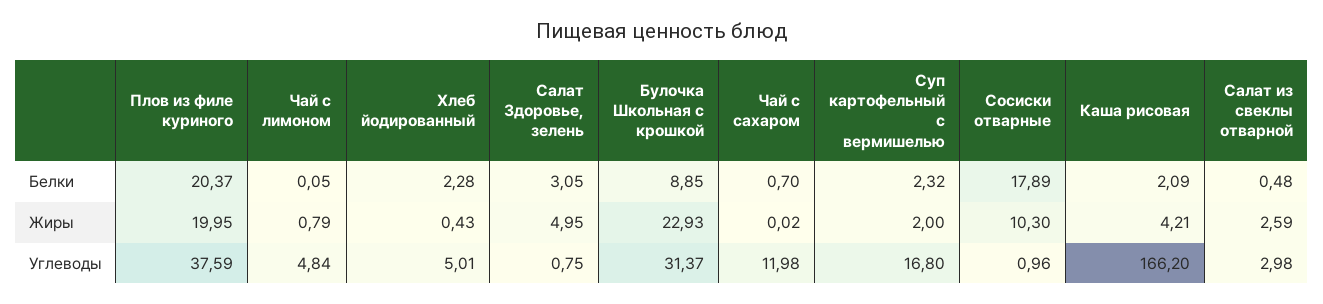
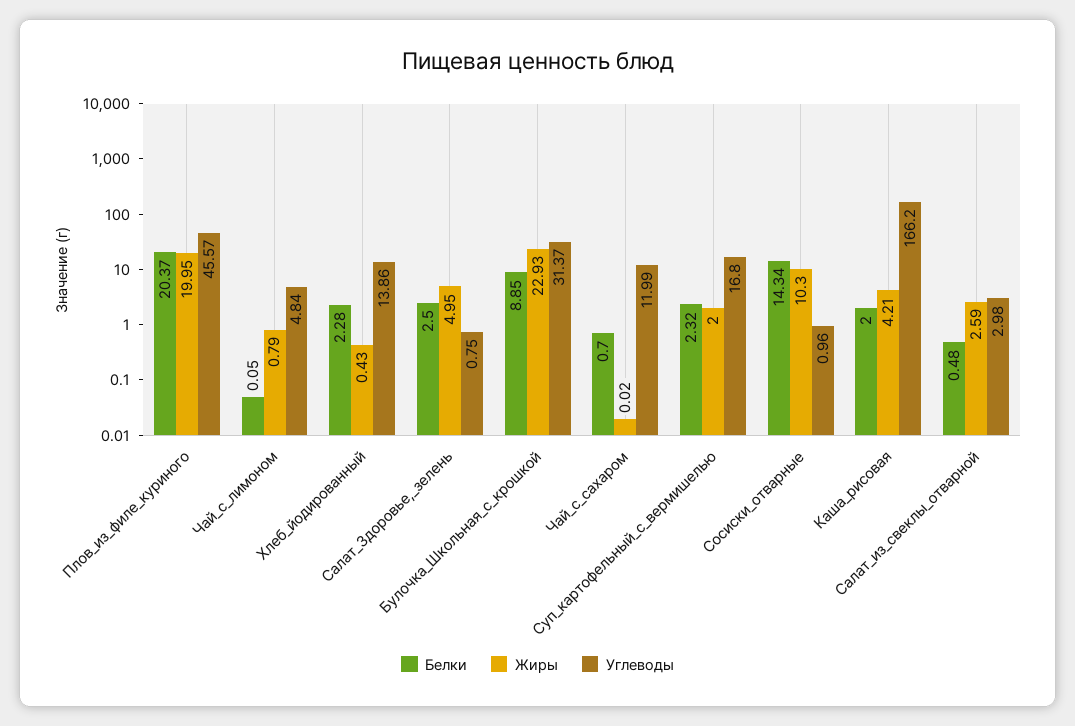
Белки, Салат Здоровье, зелень: 3.05 -> 2.5
Белки, Сосиски отварные: 17.89 -> 14.34
Белки, Каша рисовая: 2.09 -> 2
Углеводы, Плов из филе куриного: 37.59 -> 45.57
Углеводы, Хлеб йодированный: 5.01 -> 13.86
Углеводы, Чай с сахаром: 11.98 -> 11.99

